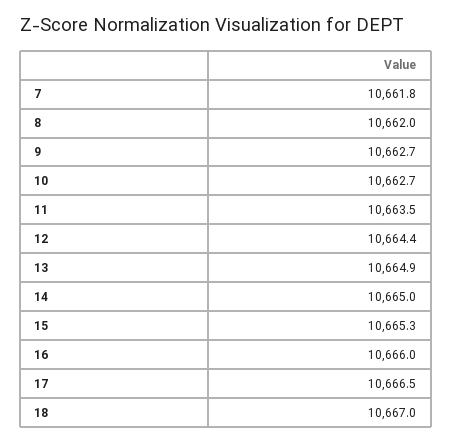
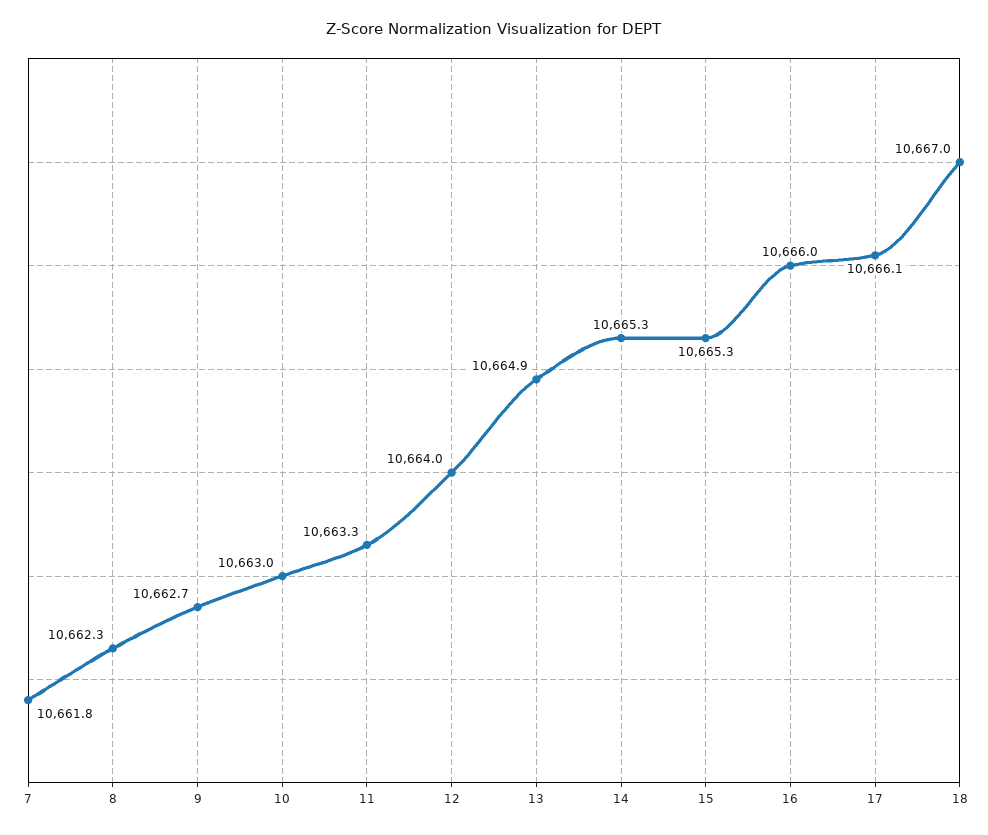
8: 10662 -> 10662.3
10: 10662.7 -> 10663
11: 10663.5 -> 10663.3
12: 10664.4 -> 10664
14: 10665 -> 10665.3
17: 10666.5 -> 10666.1

